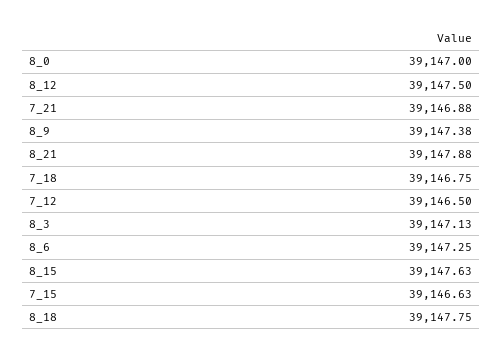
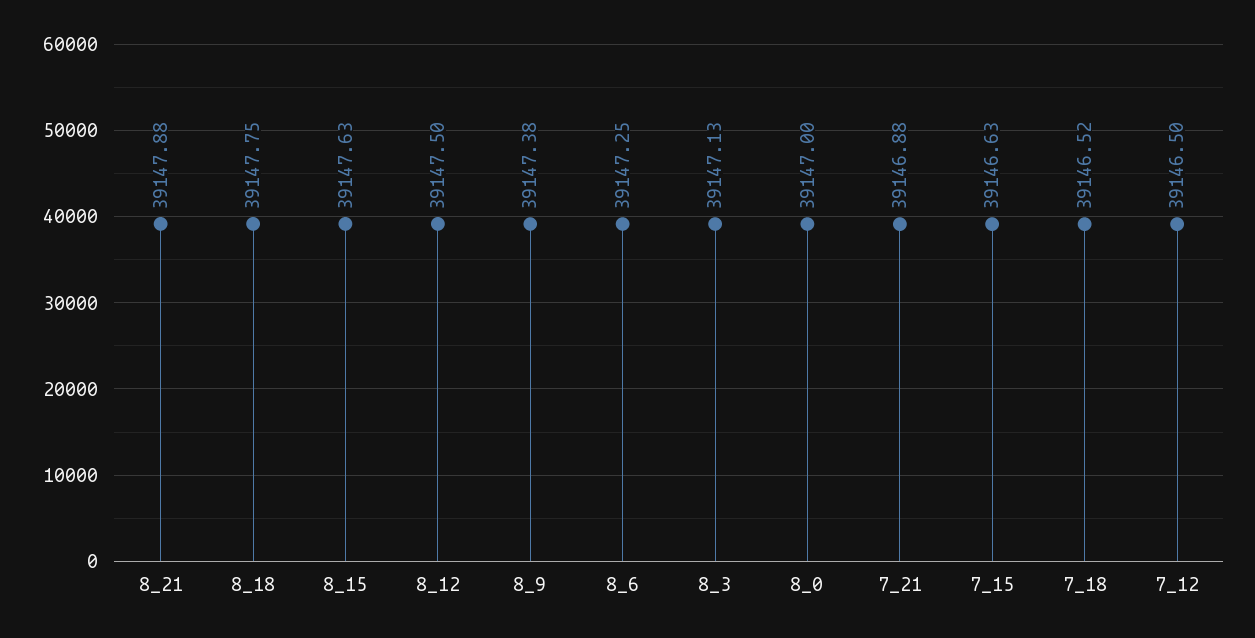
7_18: 39146.75 -> 39146.52

